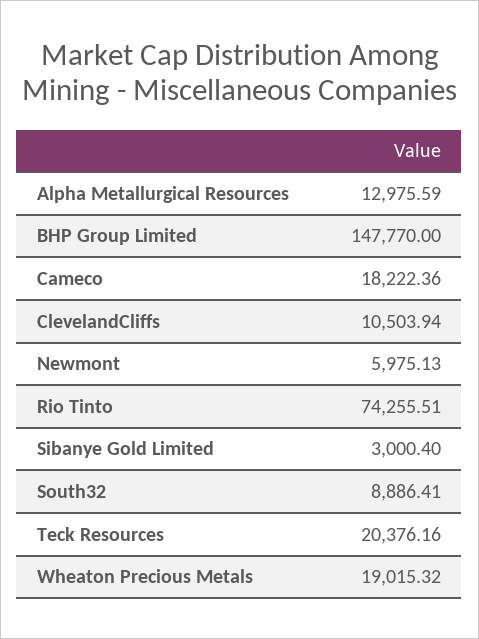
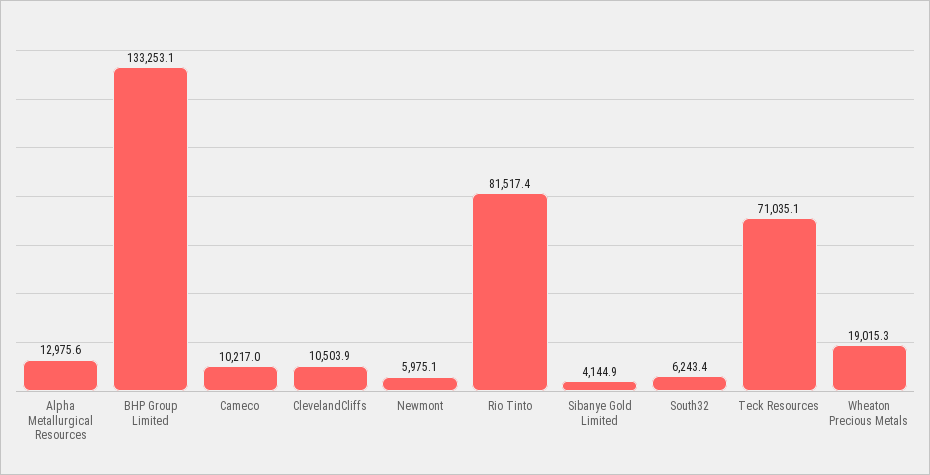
BHP Group Limited: 147770 -> 133253.1
Cameco: 18222.36 -> 10217
Rio Tinto: 74255.51 -> 81517.4
Sibanye Gold Limited: 3000.4 -> 4144.9
South32: 8886.41 -> 6243.4
Teck Resources: 20376.16 -> 71035.1

